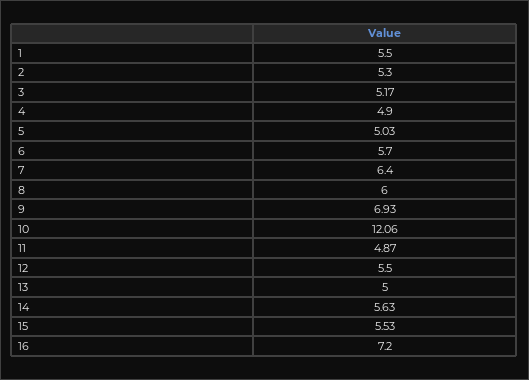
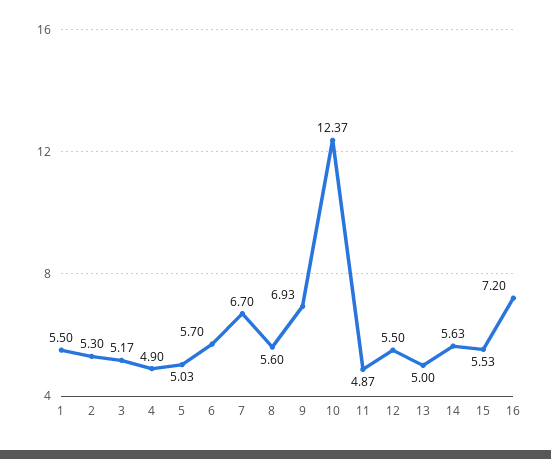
7: 6.4 -> 6.7
8: 6 -> 5.6
10: 12.06 -> 12.37

